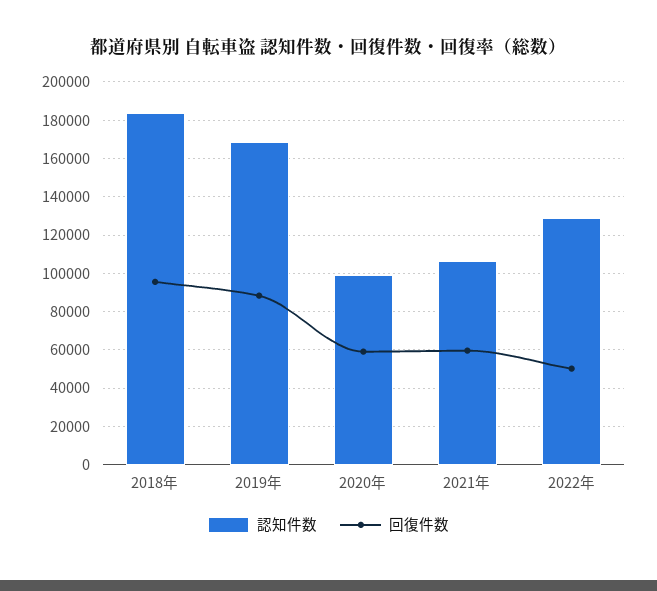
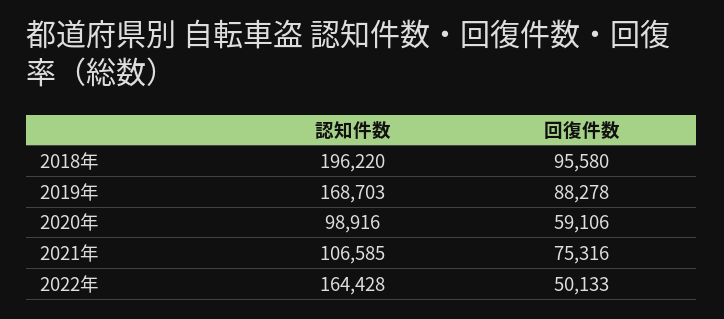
認知件数, 2018年: 185000 -> 196220
回復件数, 2021年: 60000 -> 75316
認知件数, 2022年: 130000 -> 164428

